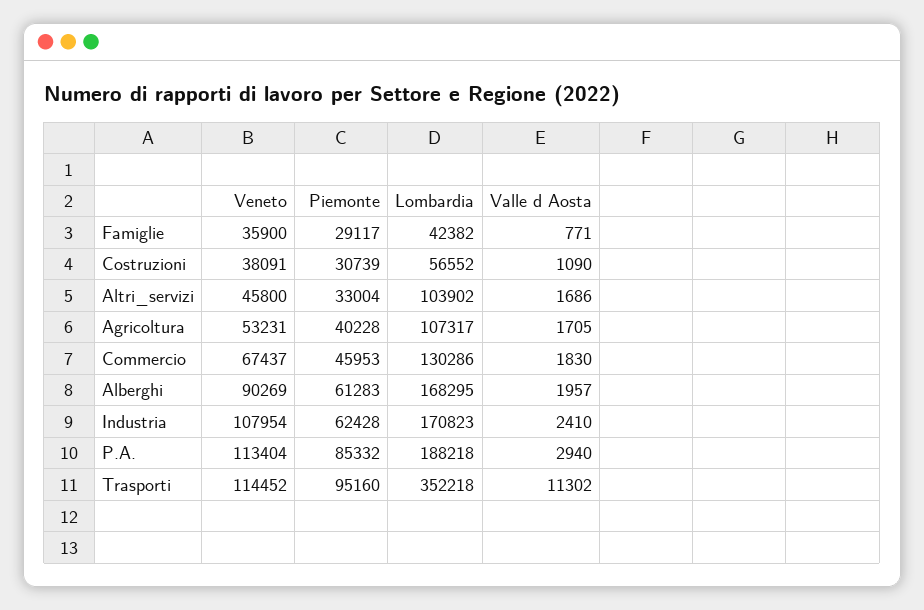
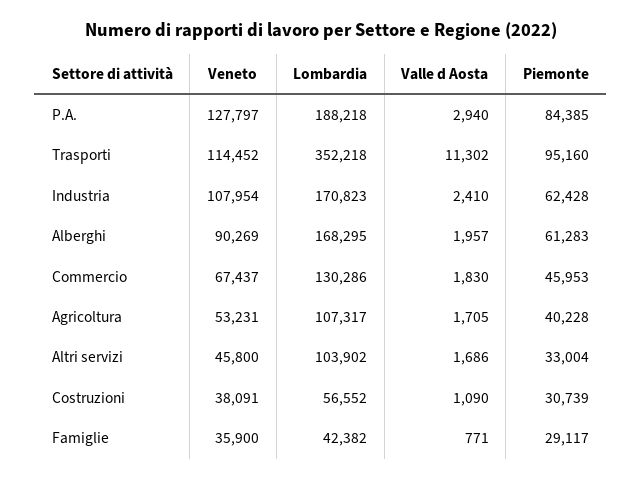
Veneto, P.A.: 113404 -> 127797
Piemonte, P.A.: 85332 -> 84385

